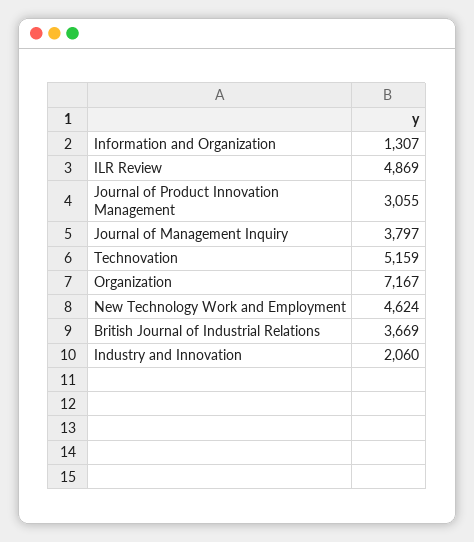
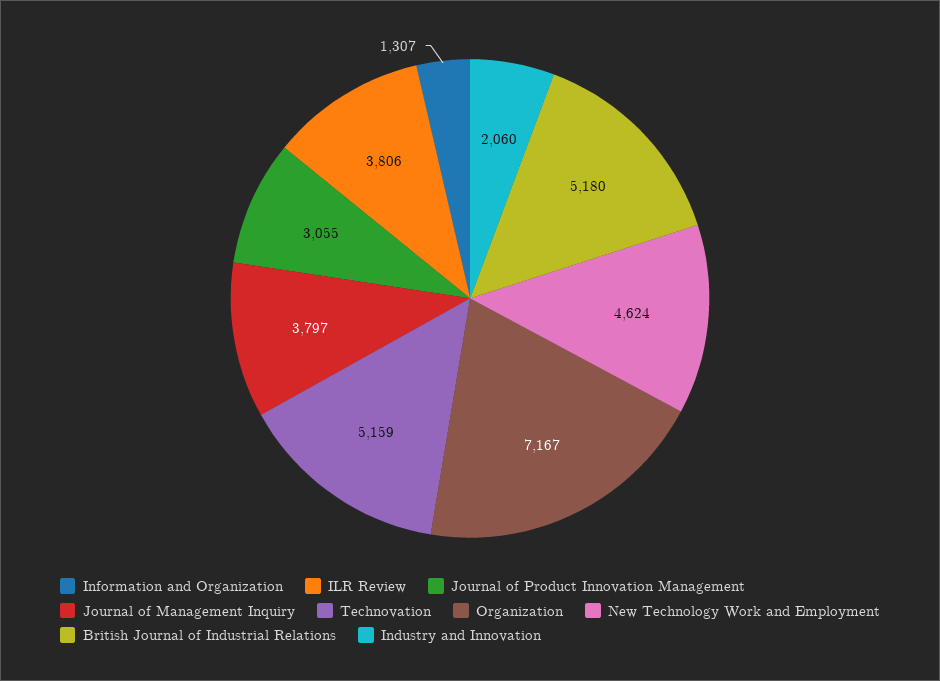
ILR Review: 4869 -> 3806
British Journal of Industrial Relations: 3669 -> 5180

